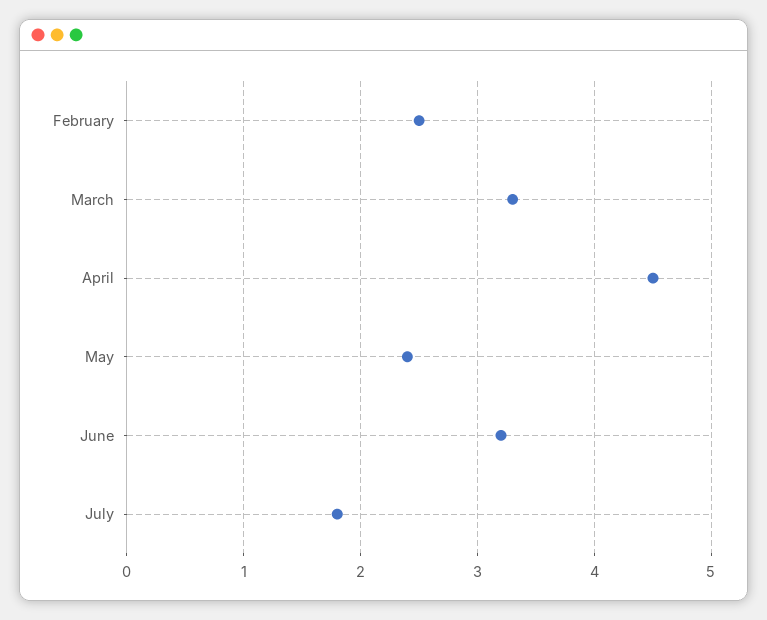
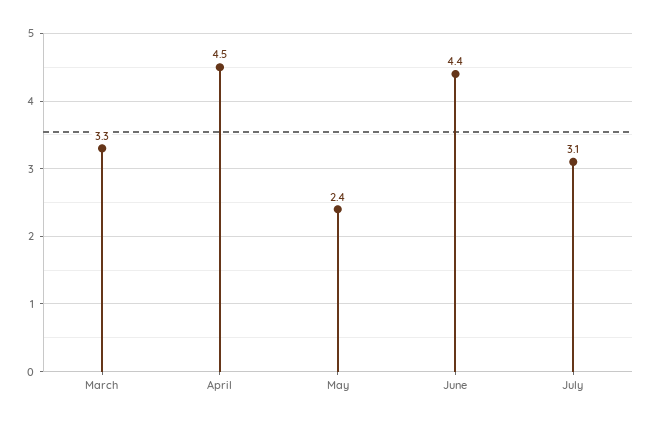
February: 2.5 -> none
June: 3.2 -> 4.4
July: 1.8 -> 3.1

